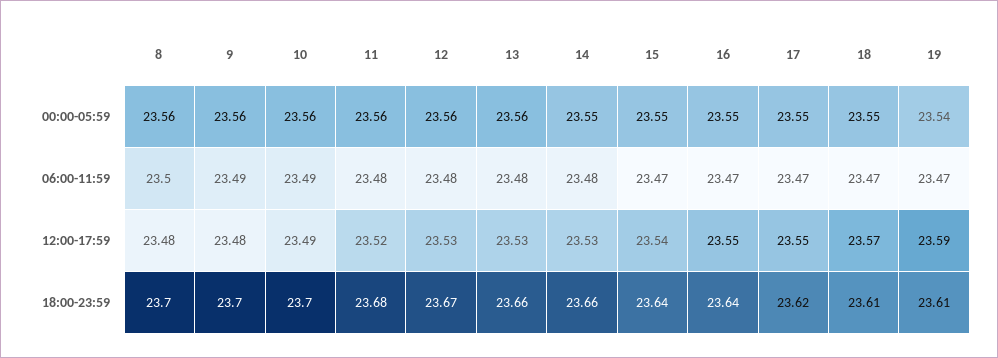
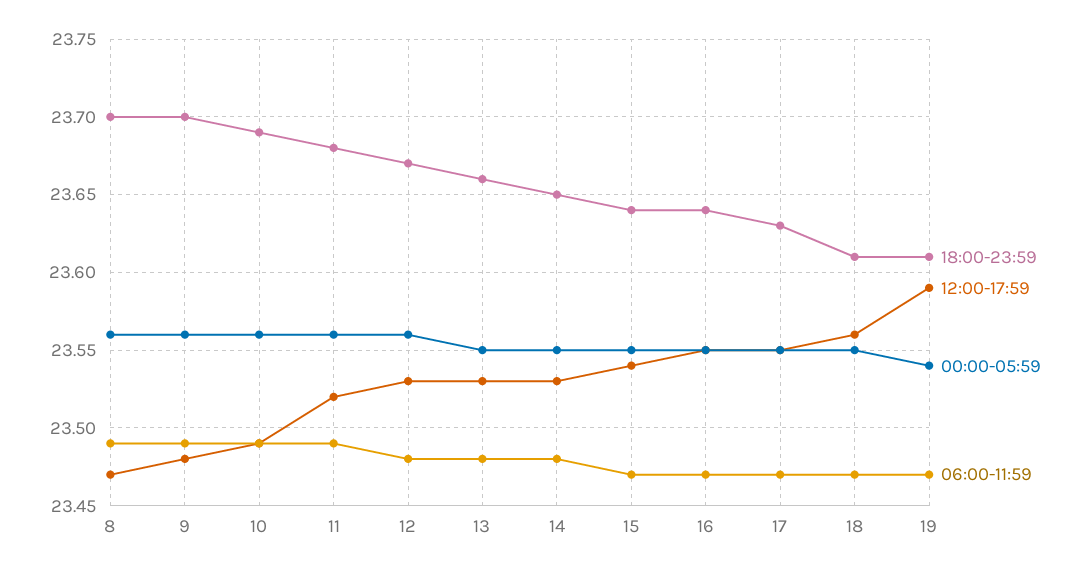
00:00-05:59, 13: 23.56 -> 23.55
06:00-11:59, 8: 23.5 -> 23.49
06:00-11:59, 11: 23.48 -> 23.49
12:00-17:59, 8: 23.48 -> 23.47
12:00-17:59, 18: 23.57 -> 23.56
18:00-23:59, 10: 23.7 -> 23.69
18:00-23:59, 14: 23.66 -> 23.65
18:00-23:59, 17: 23.62 -> 23.63

